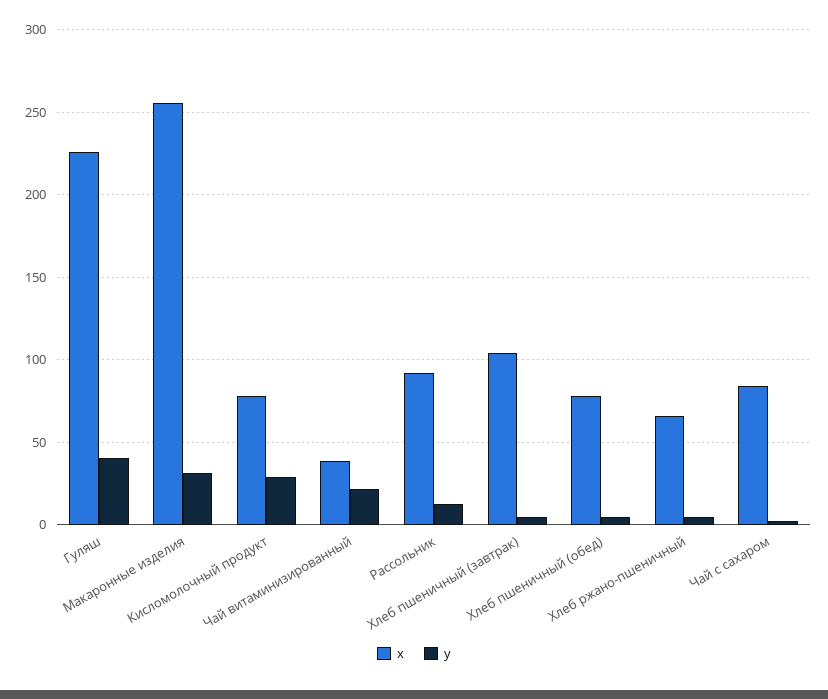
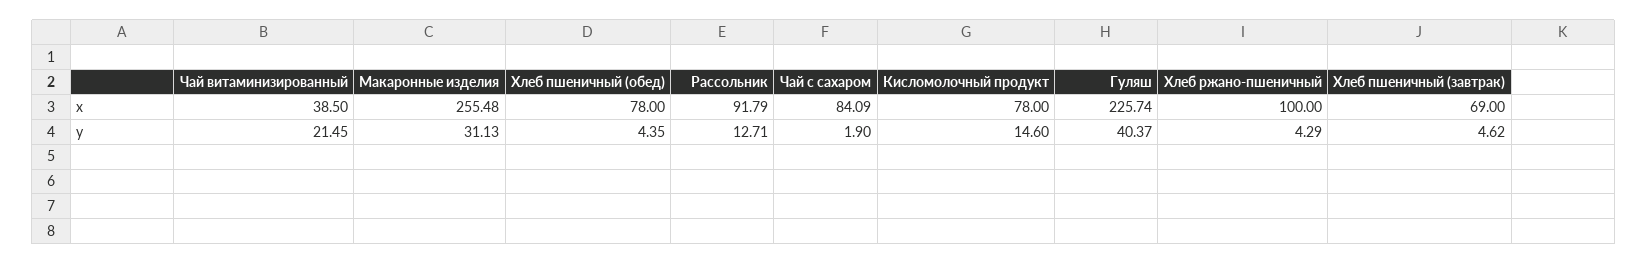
y, Кисломолочный продукт: 30 -> 14.6
x, Хлеб пшеничный (завтрак): 105 -> 69
x, Хлеб ржано-пшеничный: 65 -> 100

